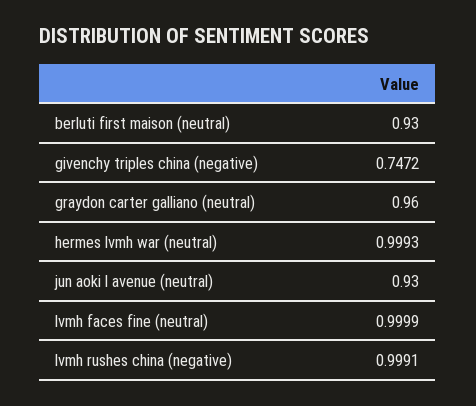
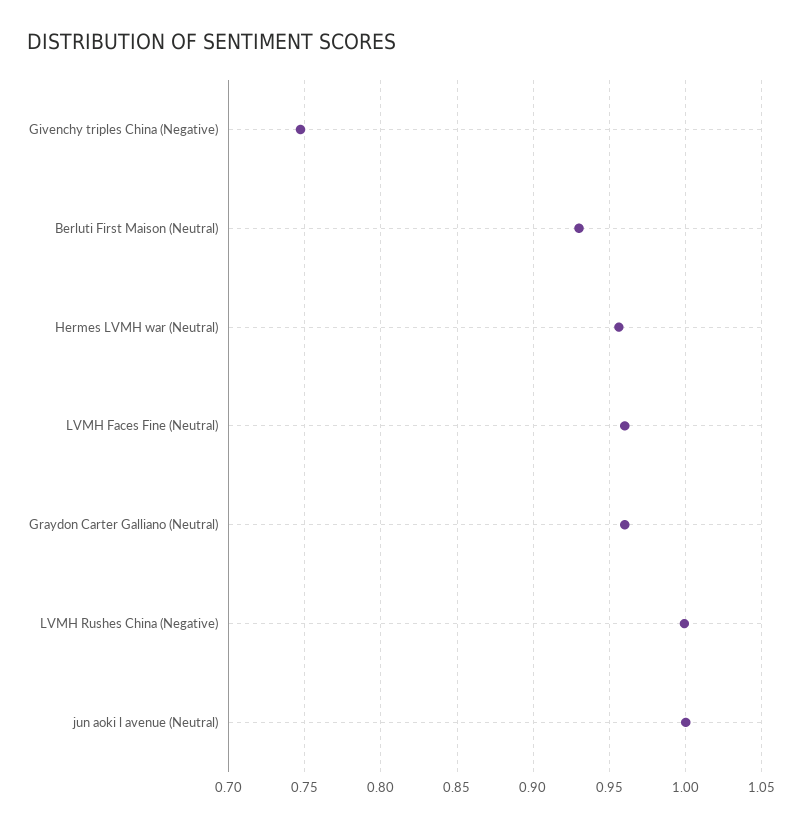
hermes lvmh war (neutral): 0.9993 -> 0.955
jun aoki l avenue (neutral): 0.93 -> 1
lvmh faces fine (neutral): 0.9999 -> 0.96

